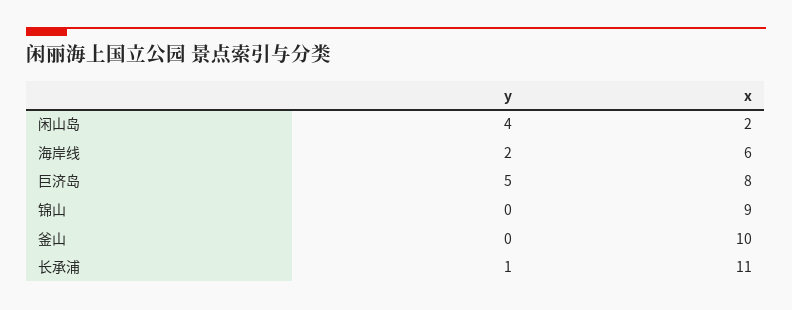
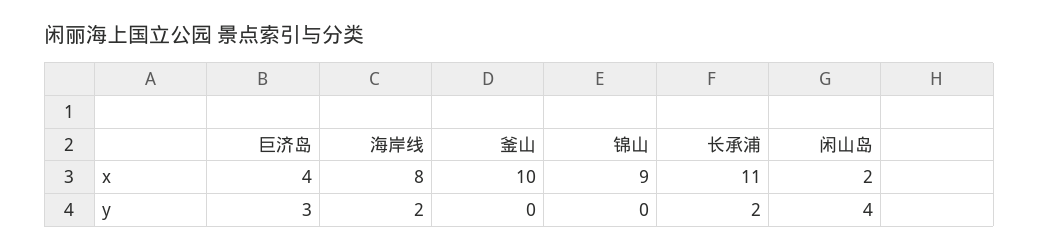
x, 海岸线: 6 -> 8
y, 巨济岛: 5 -> 3
x, 巨济岛: 8 -> 4
y, 长承浦: 1 -> 2

